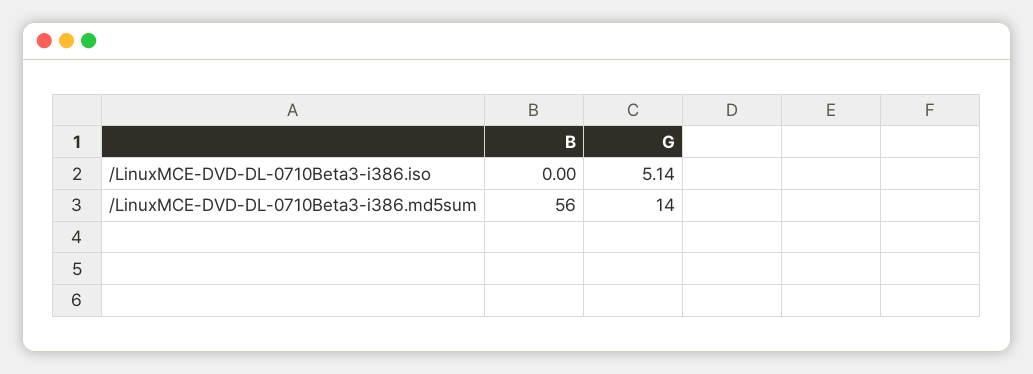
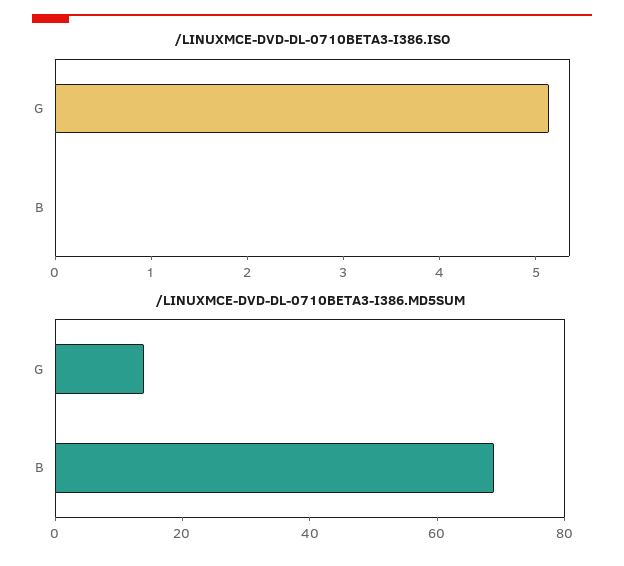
/LinuxMCE-DVD-DL-0710Beta3-i386.md5sum, B: 56 -> 70

